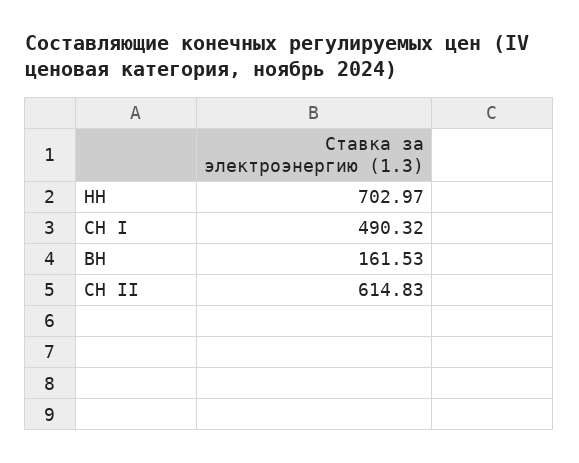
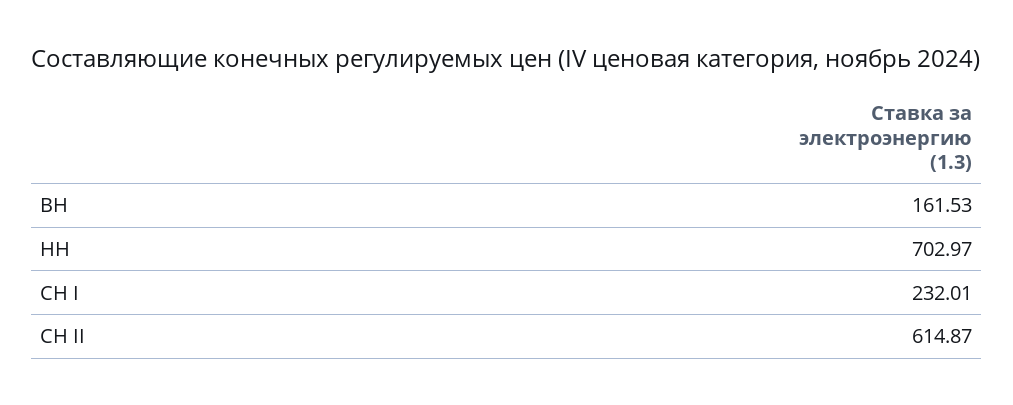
СН I: 490.32 -> 232.01
СН II: 614.83 -> 614.87

